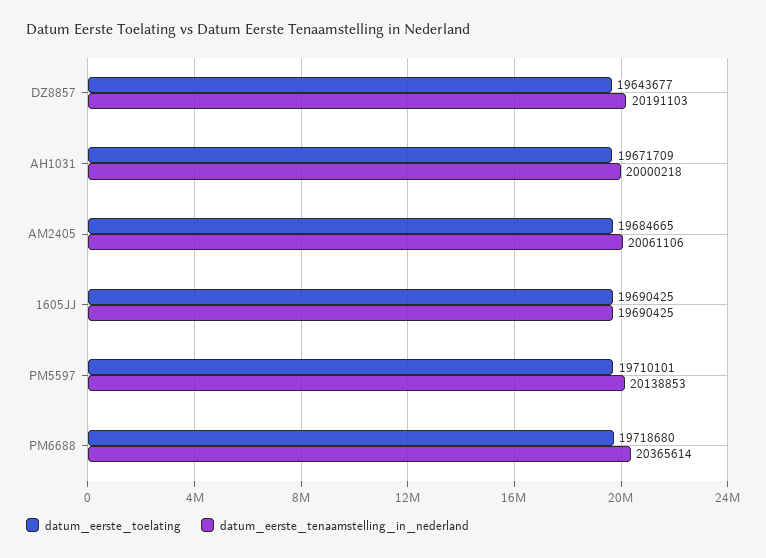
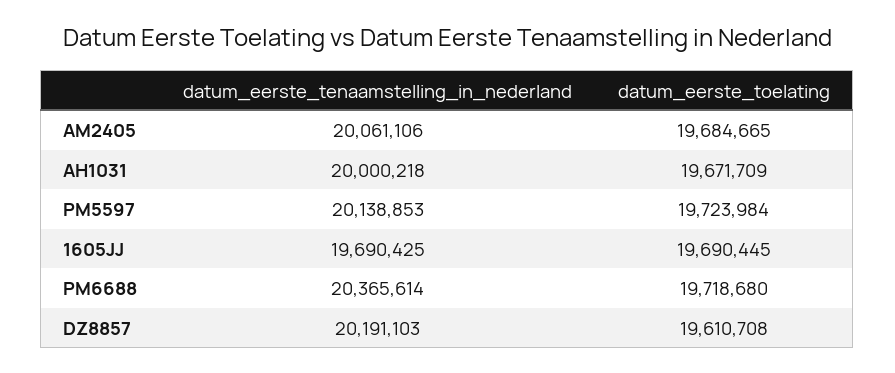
datum_eerste_toelating, DZ8857: 19643677 -> 19610708
datum_eerste_toelating, 1605JJ: 19690425 -> 19690445
datum_eerste_toelating, PM5597: 19710101 -> 19723984

